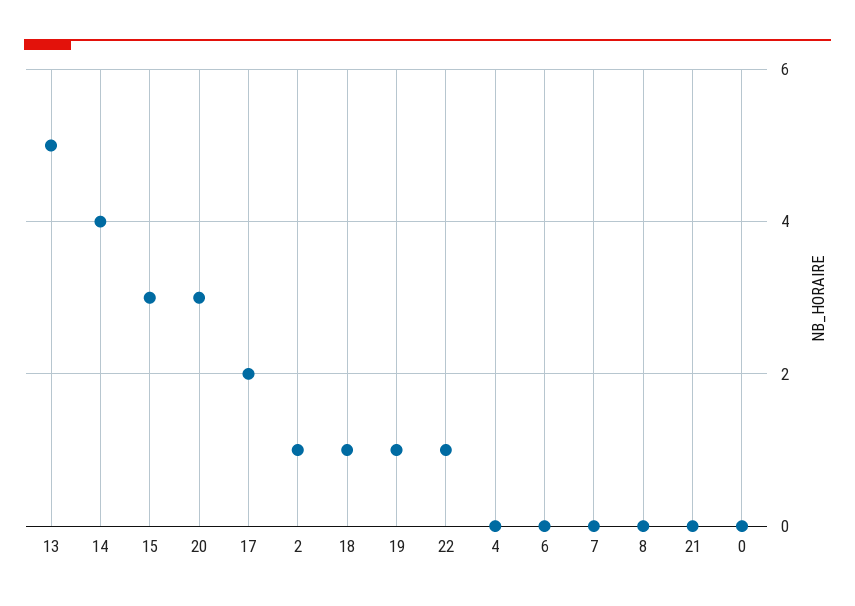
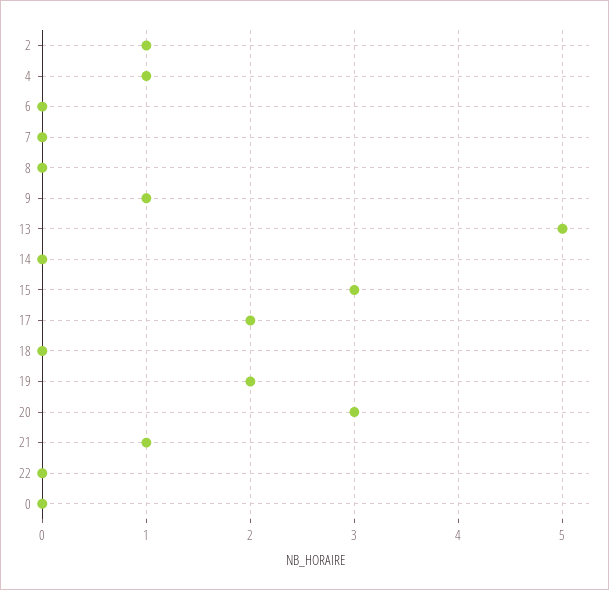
14: 4 -> 0
18: 1 -> 0
19: 1 -> 2
22: 1 -> 0
4: 0 -> 1
21: 0 -> 1
9: none -> 1

